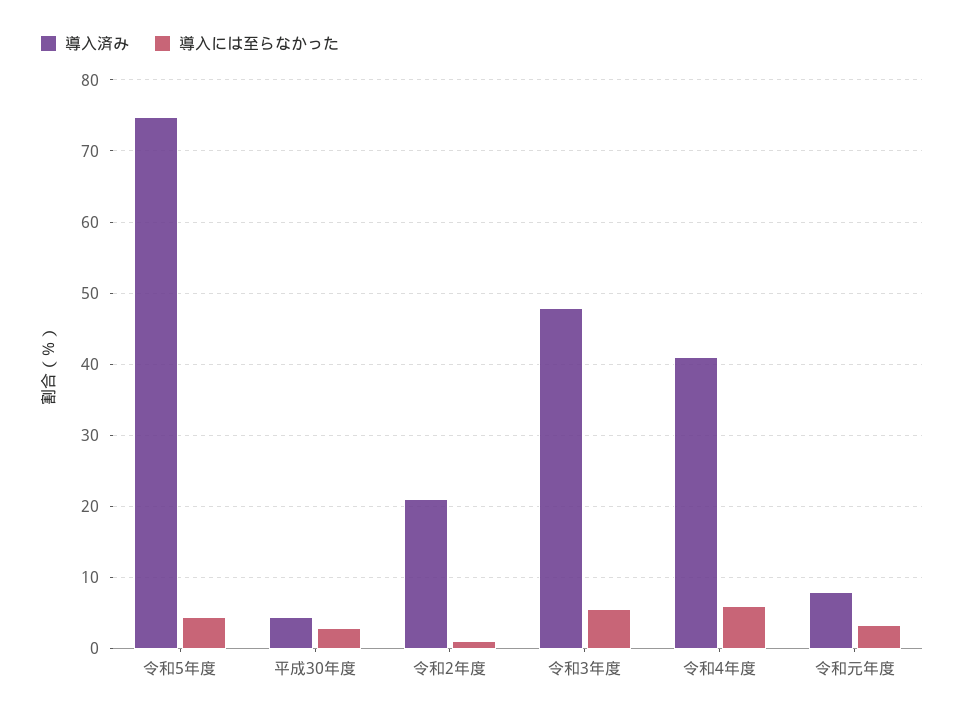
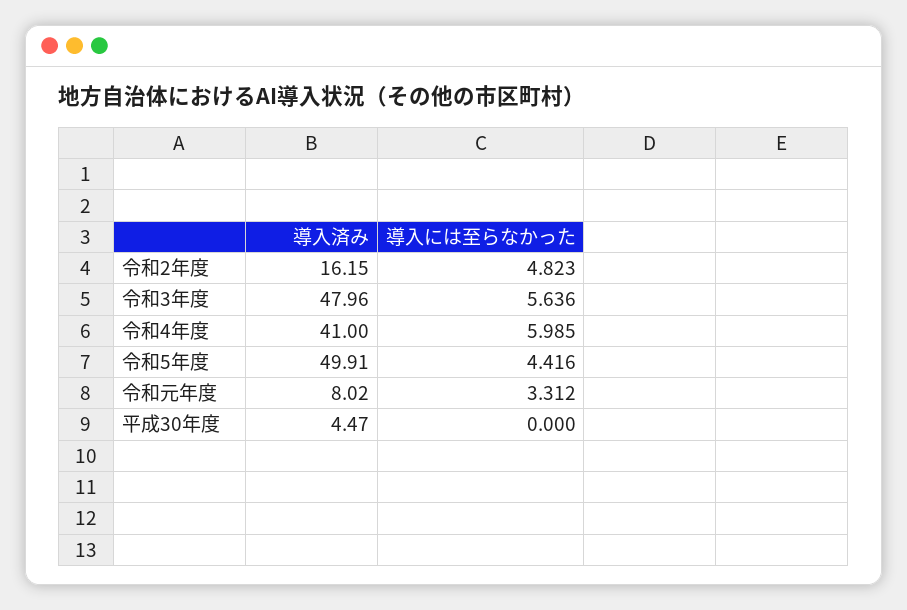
導入済み, 令和5年度: 75 -> 49.91
導入には至らなかった, 平成30年度: 3 -> 0
導入済み, 令和2年度: 21 -> 16.15
導入には至らなかった, 令和2年度: 1 -> 4.823

